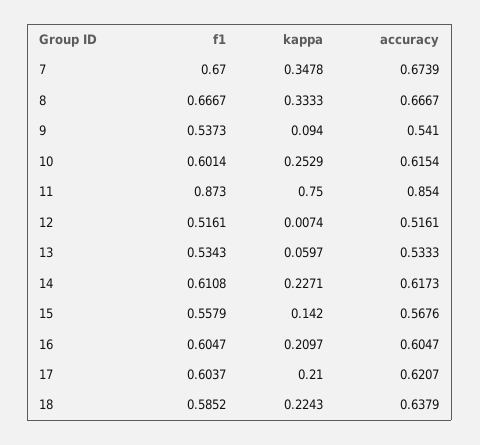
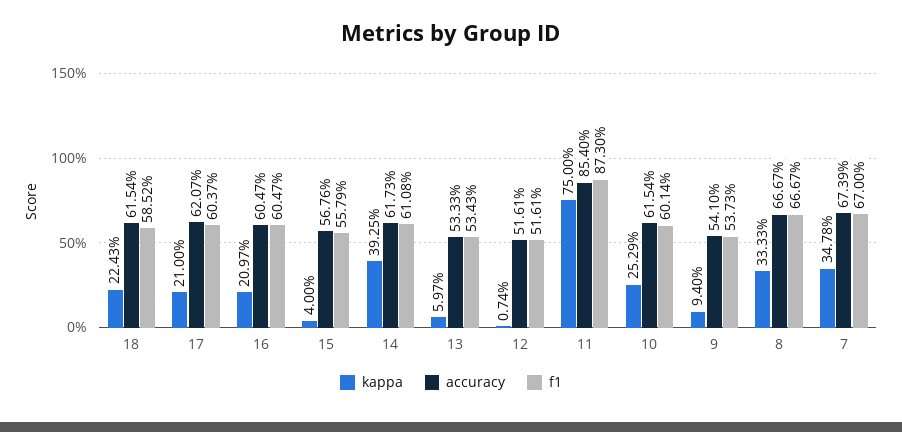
kappa, 14: 0.2271 -> 0.3925
kappa, 15: 0.142 -> 0.04
accuracy, 18: 0.6379 -> 0.6154

